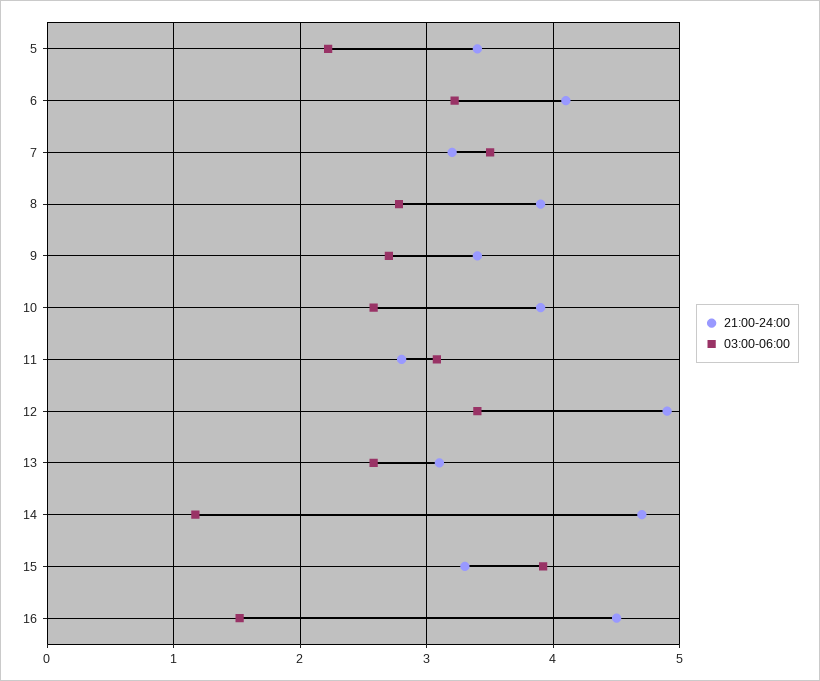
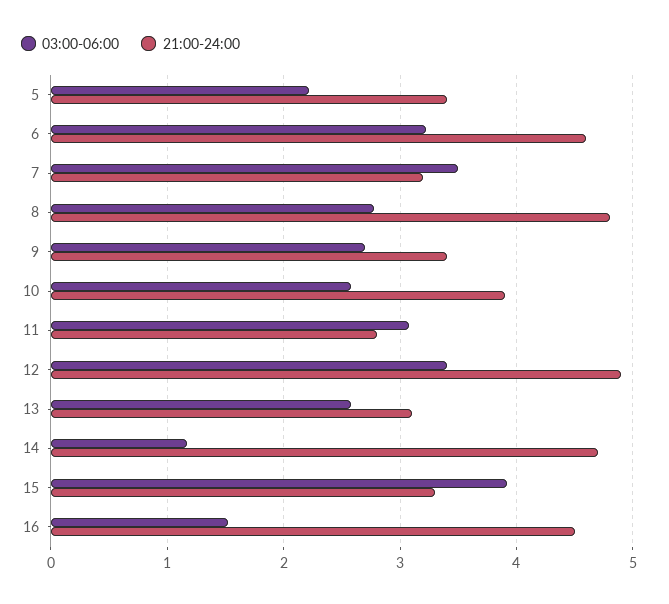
21:00-24:00, 6: 4.1 -> 4.6
21:00-24:00, 8: 3.9 -> 4.8

